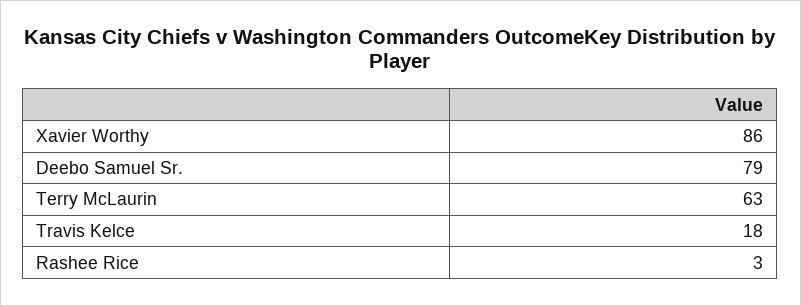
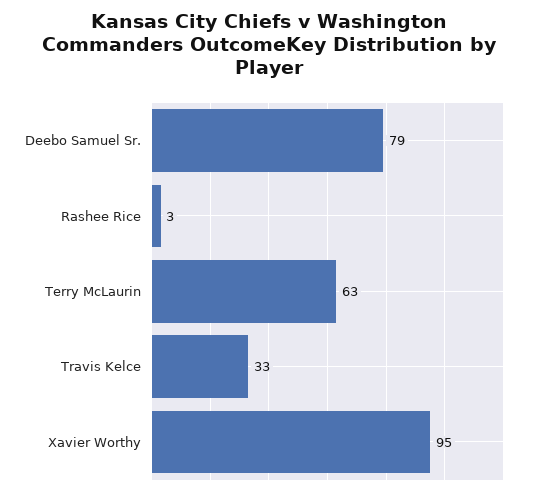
Xavier Worthy: 86 -> 95
Travis Kelce: 18 -> 33

